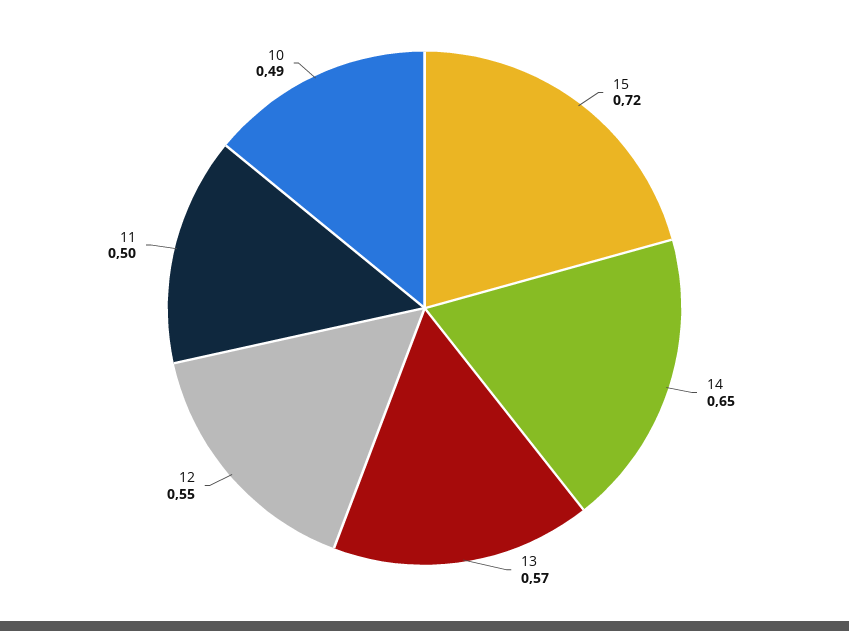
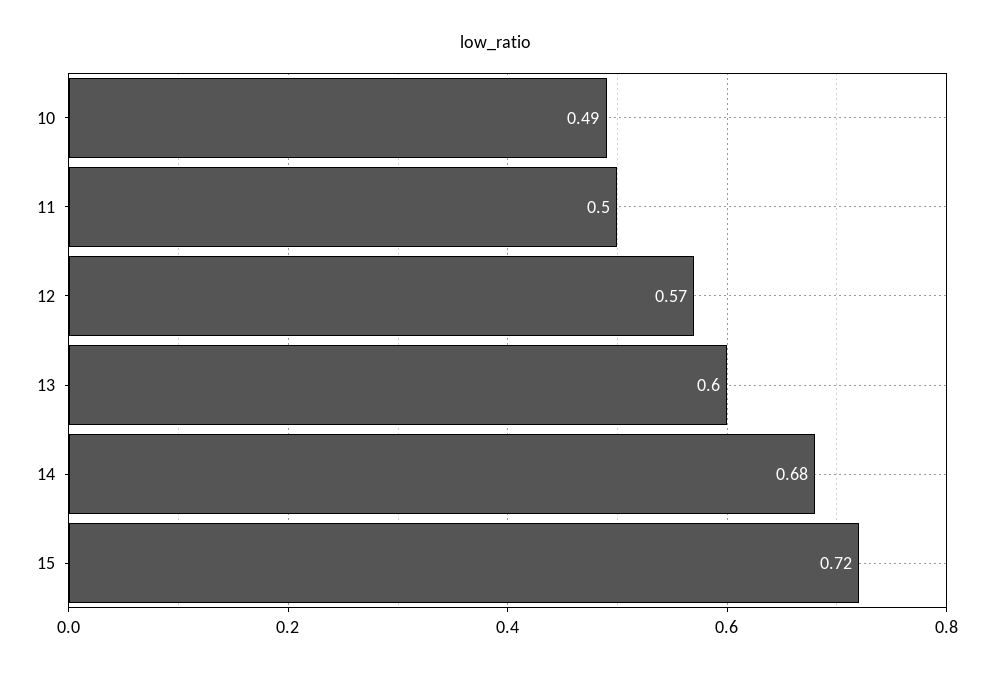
14: 0.65 -> 0.68
13: 0.57 -> 0.6
12: 0.55 -> 0.57

